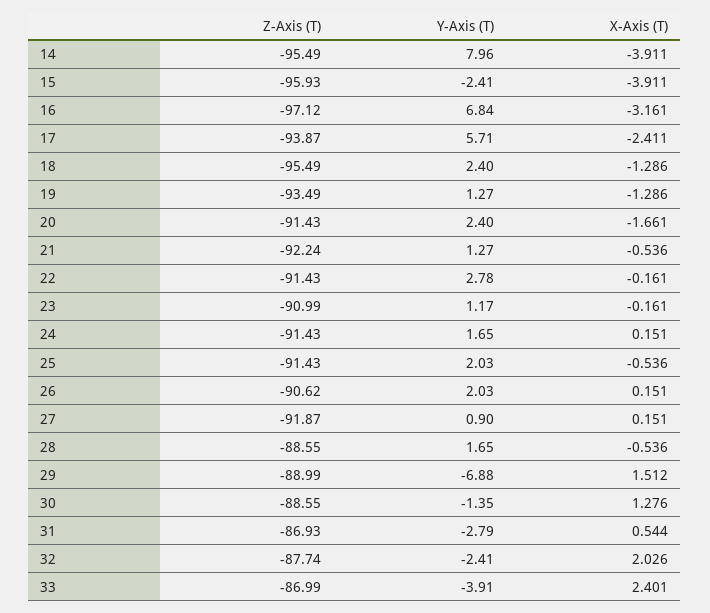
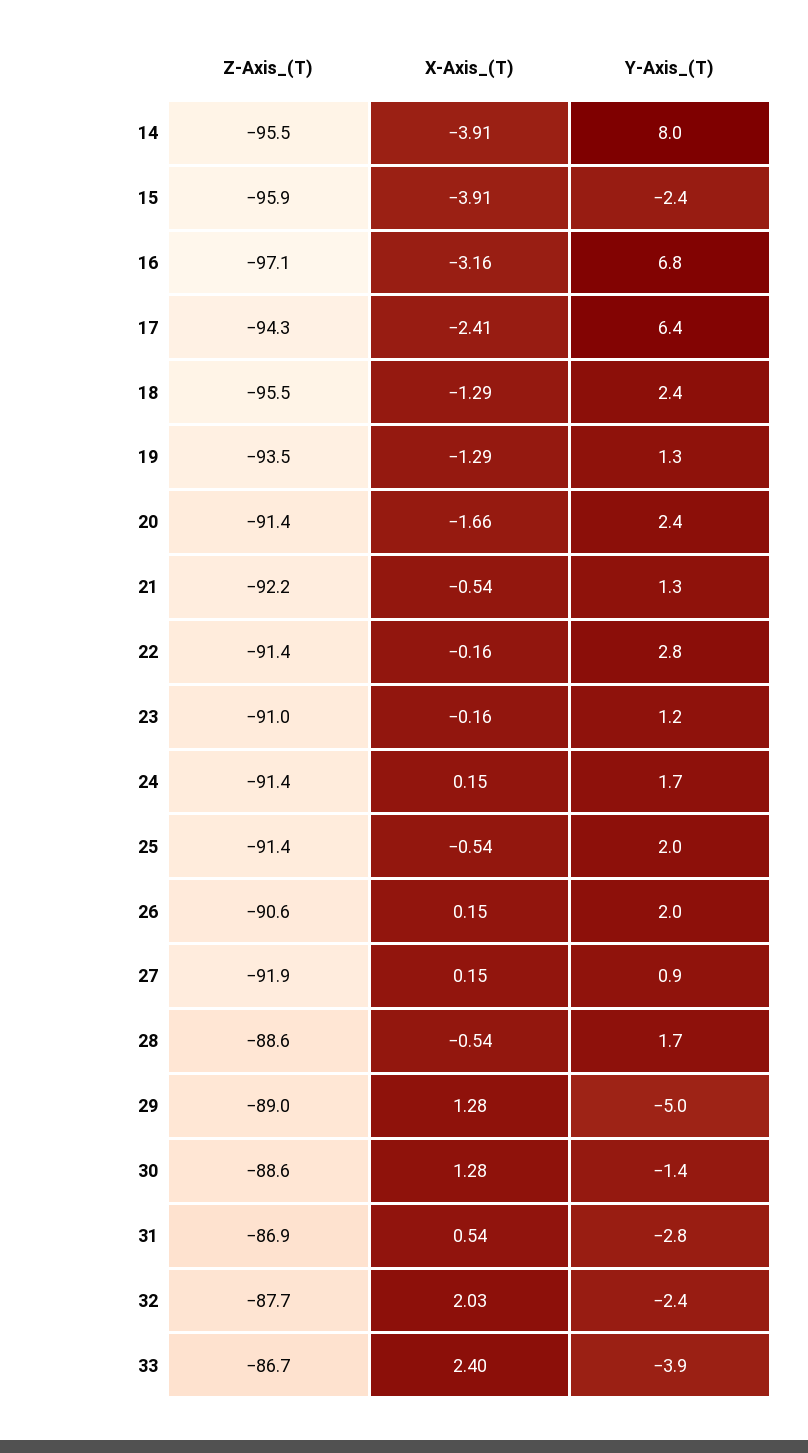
Z-Axis (T), 17: -93.87 -> -94.3
Y-Axis (T), 17: 5.71 -> 6.4
Y-Axis (T), 29: -6.88 -> -5
X-Axis (T), 29: 1.512 -> 1.28
Z-Axis (T), 33: -86.99 -> -86.7

